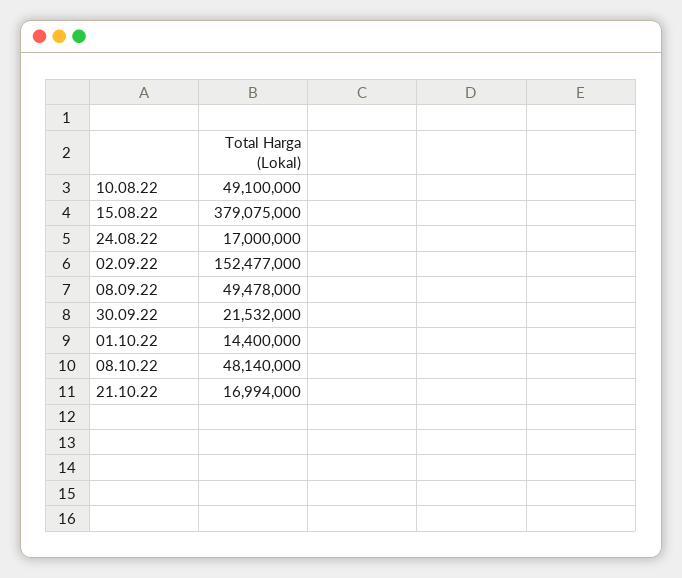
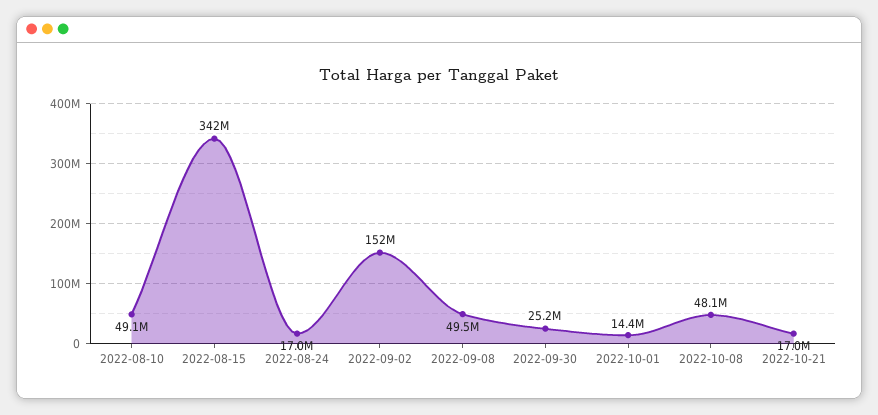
15.08.22: 379075000 -> 342000000
30.09.22: 21532000 -> 25200000

